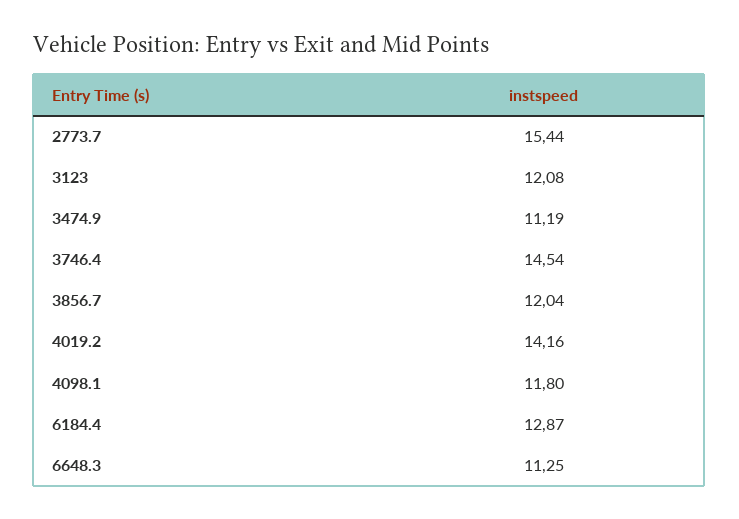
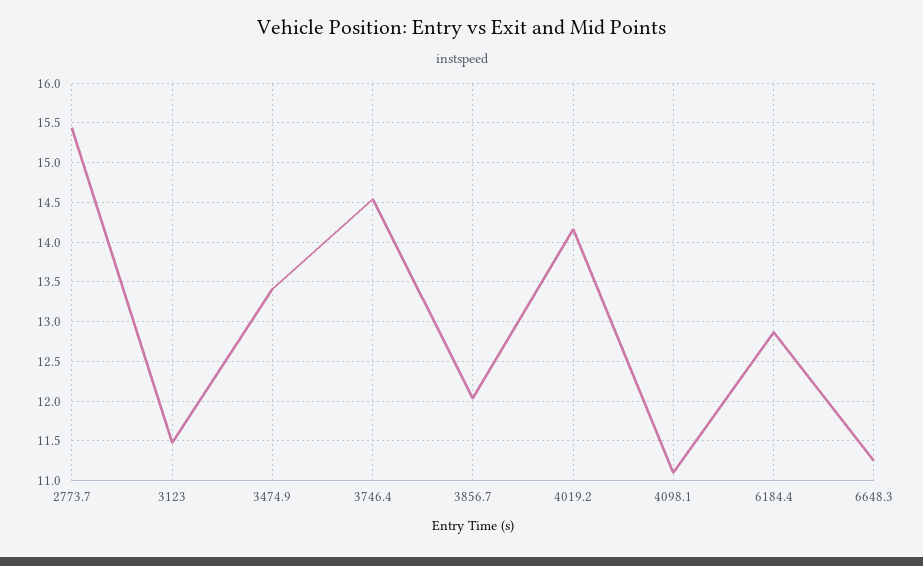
3123: 12.08 -> 11.5
3474.9: 11.19 -> 13.4
4098.1: 11.8 -> 11.1

